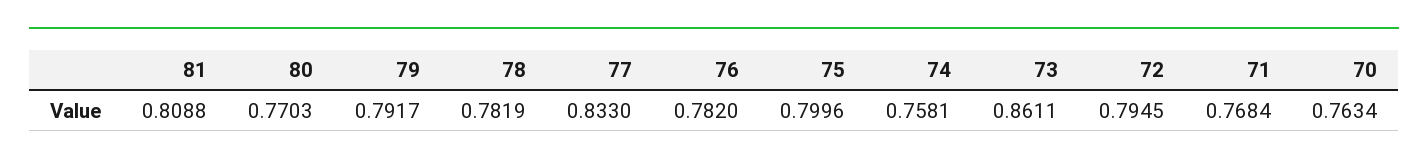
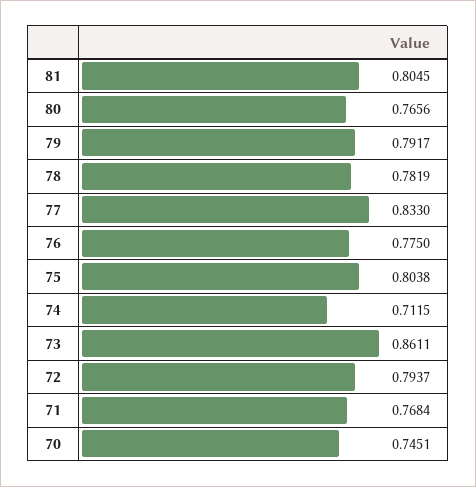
81: 0.8088 -> 0.8045
80: 0.7703 -> 0.7656
76: 0.782 -> 0.775
75: 0.7996 -> 0.8038
74: 0.7581 -> 0.7115
72: 0.7945 -> 0.7937
70: 0.7634 -> 0.7451

